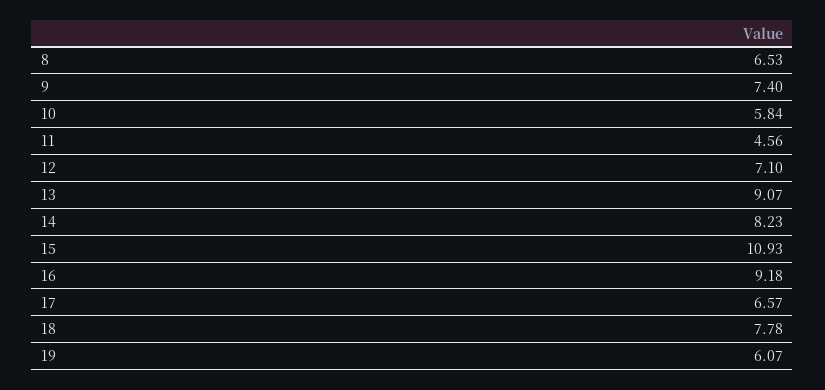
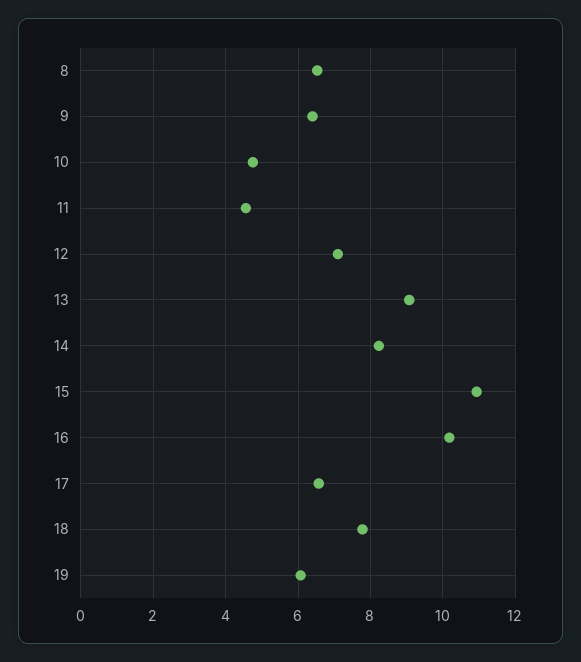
9: 7.4 -> 6.4
10: 5.84 -> 4.8
16: 9.18 -> 10.2

